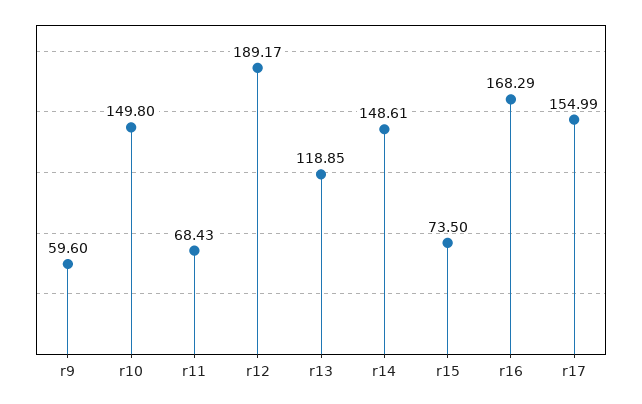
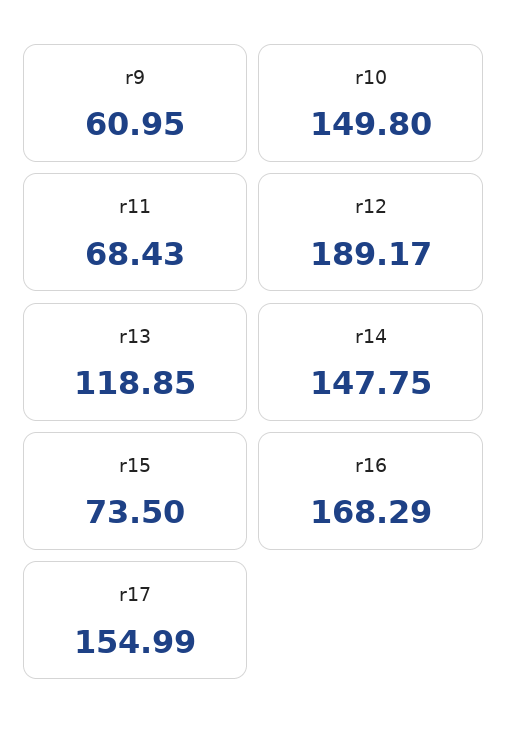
r9: 59.6 -> 60.95
r14: 148.61 -> 147.75

